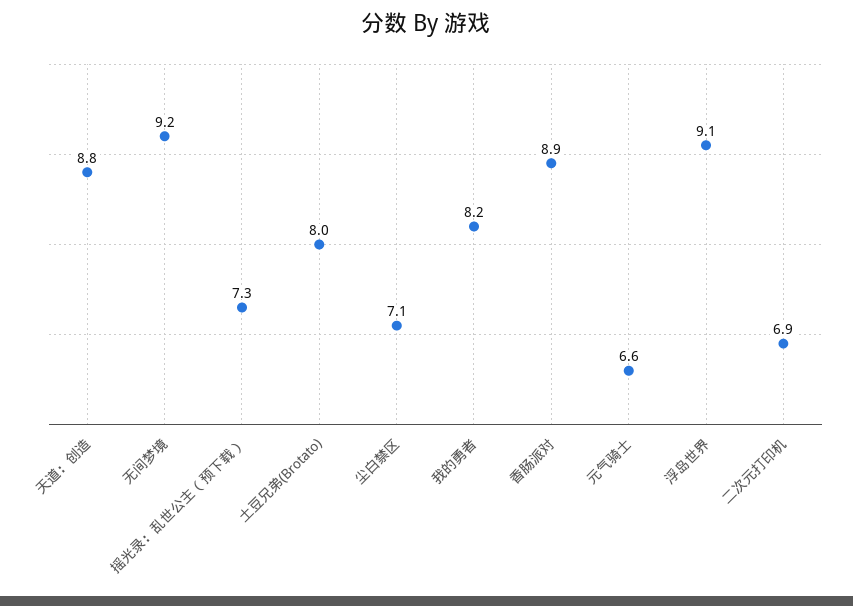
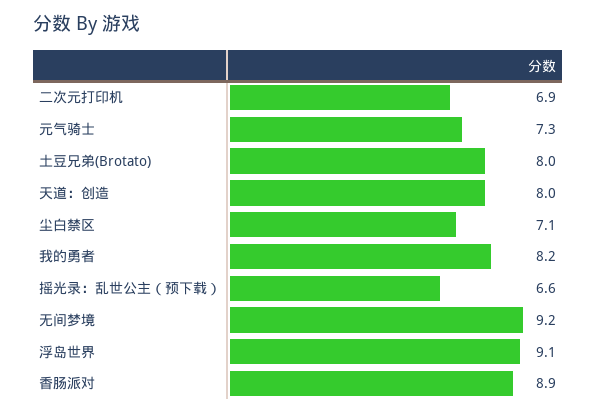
天道：创造: 8.8 -> 8
摇光录：乱世公主（预下载）: 7.3 -> 6.6
元气骑士: 6.6 -> 7.3

